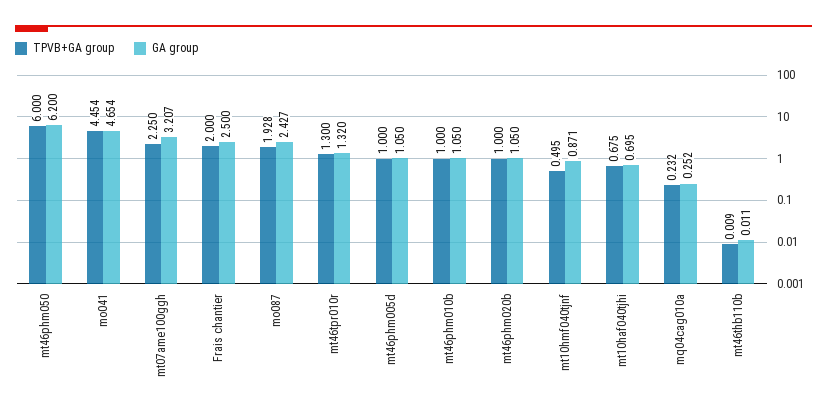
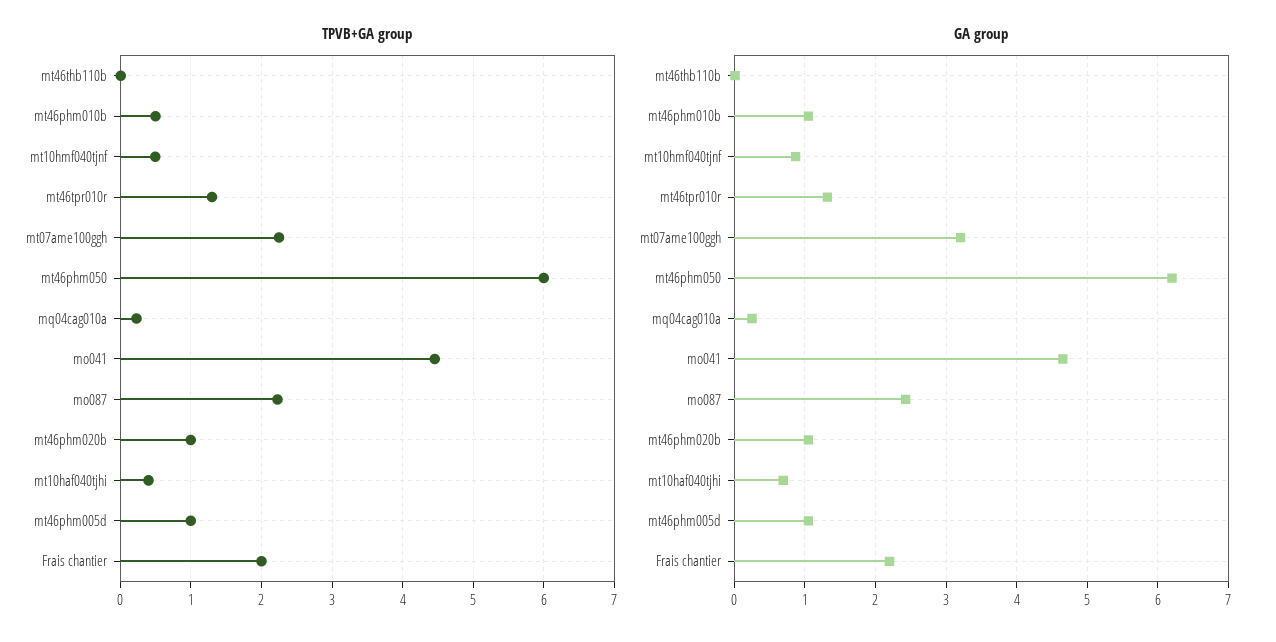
GA group, Frais chantier: 2.5 -> 2.2
TPVB+GA group, mo087: 1.928 -> 2.2
TPVB+GA group, mt46phm010b: 1 -> 0.5
TPVB+GA group, mt10haf040tjhi: 0.675 -> 0.4

